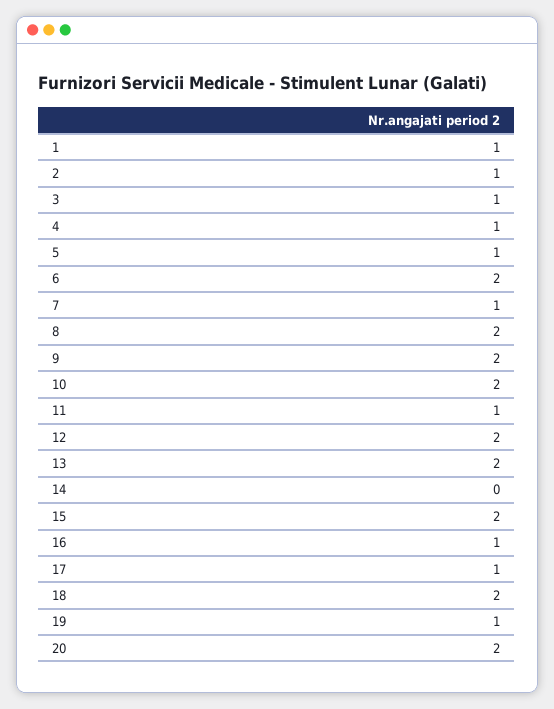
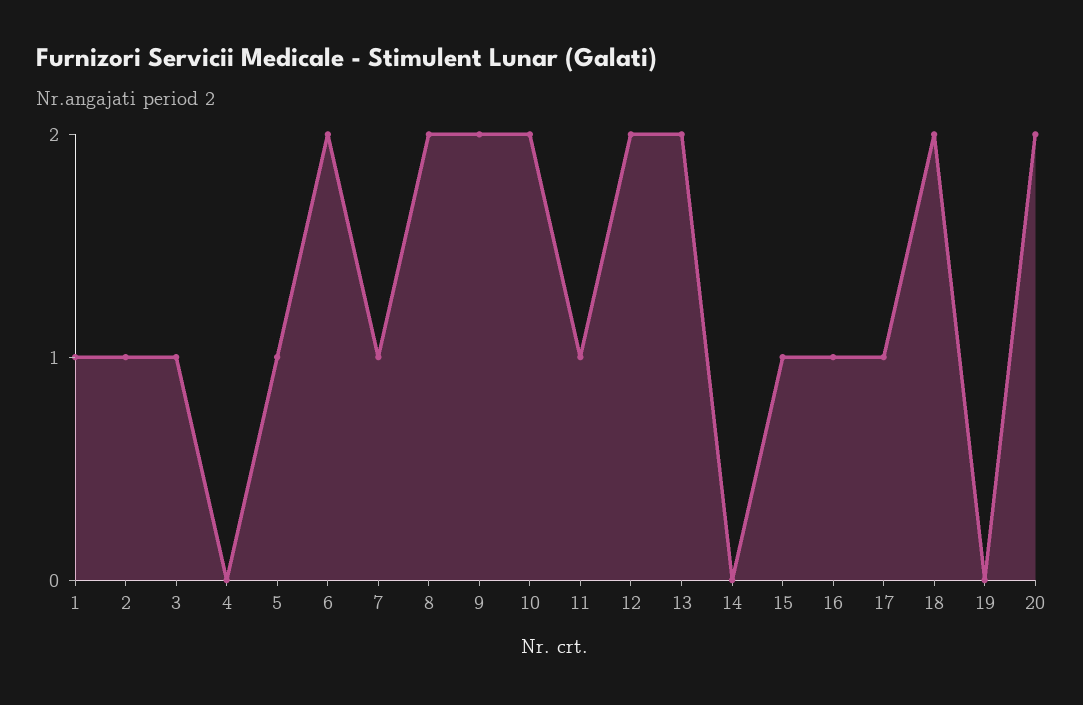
4: 1 -> 0
15: 2 -> 1
19: 1 -> 0

